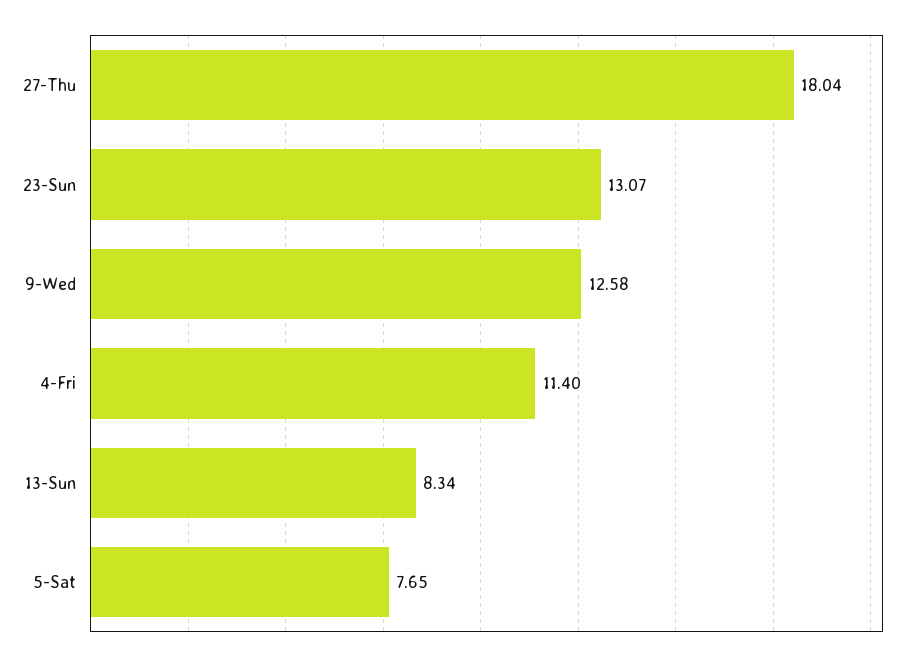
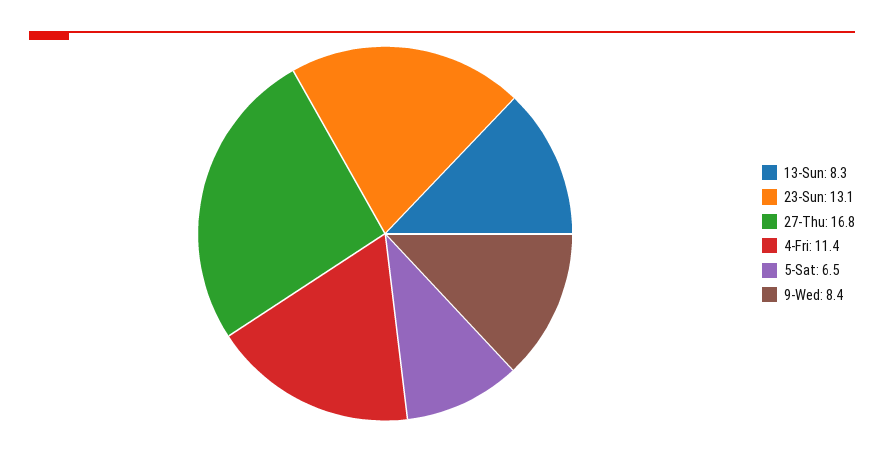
27-Thu: 18.04 -> 16.8
9-Wed: 12.58 -> 8.4
5-Sat: 7.65 -> 6.5

